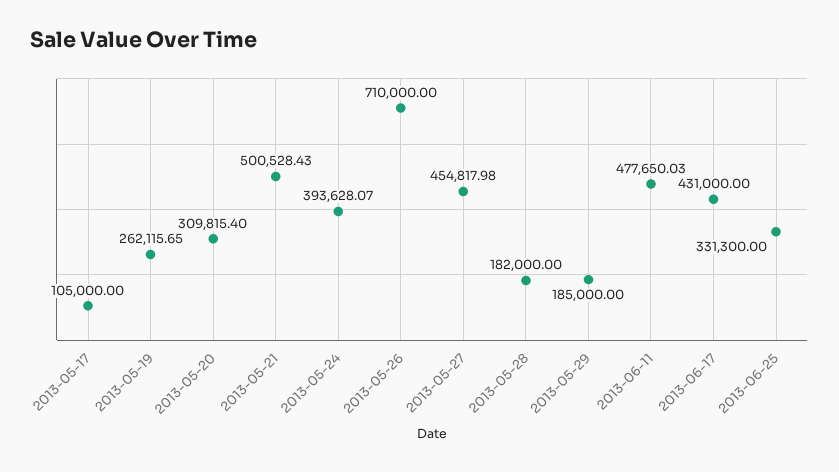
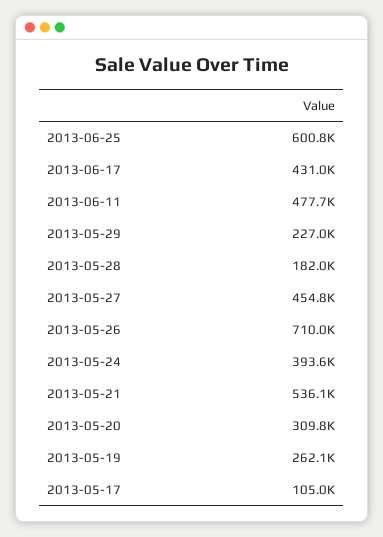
2013-05-21: 500528.43 -> 536100
2013-05-29: 185000 -> 227000
2013-06-25: 331300 -> 600800

